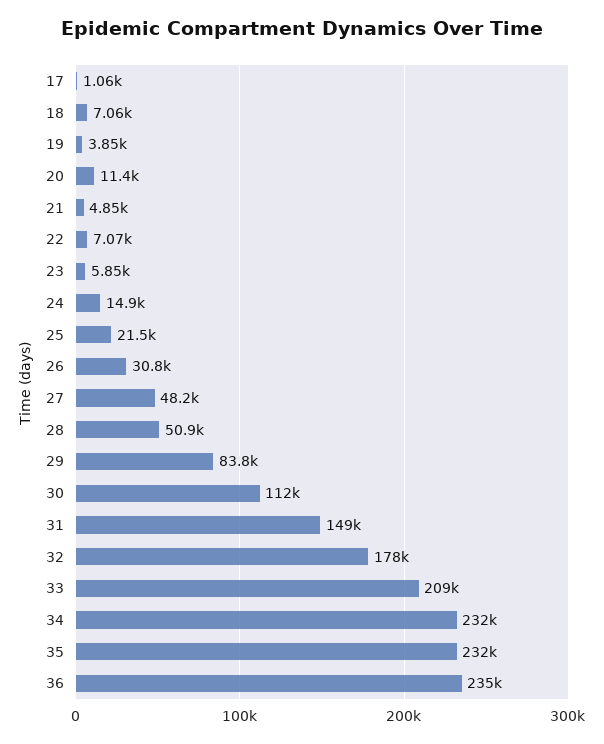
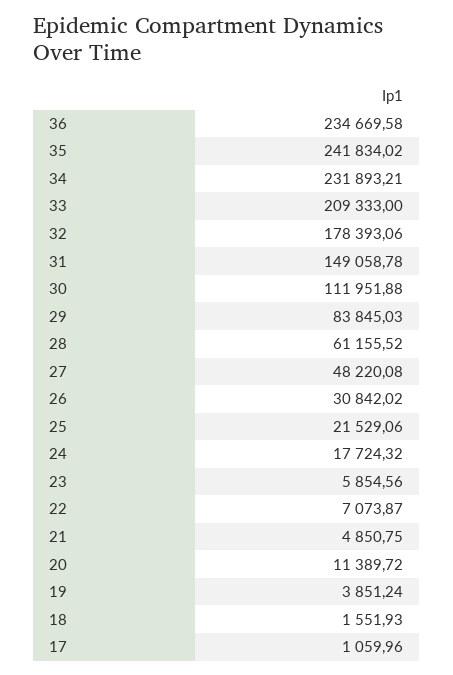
18: 7060 -> 1551.93
24: 14900 -> 17724.32
28: 50900 -> 61155.52
35: 232000 -> 241834.02

